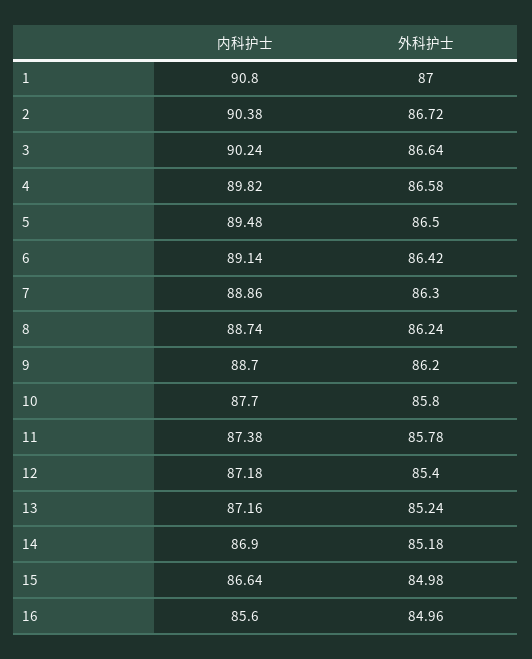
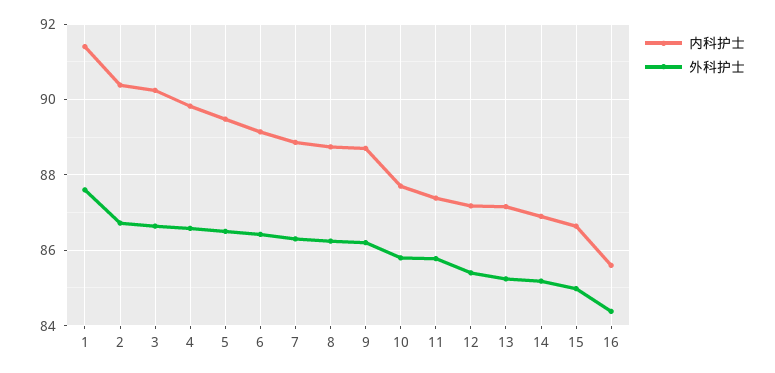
内科护士, 1: 90.8 -> 91.4
外科护士, 1: 87 -> 87.6
外科护士, 16: 84.96 -> 84.4

